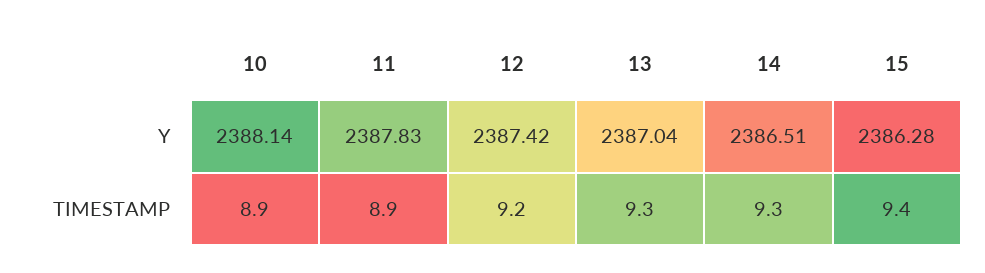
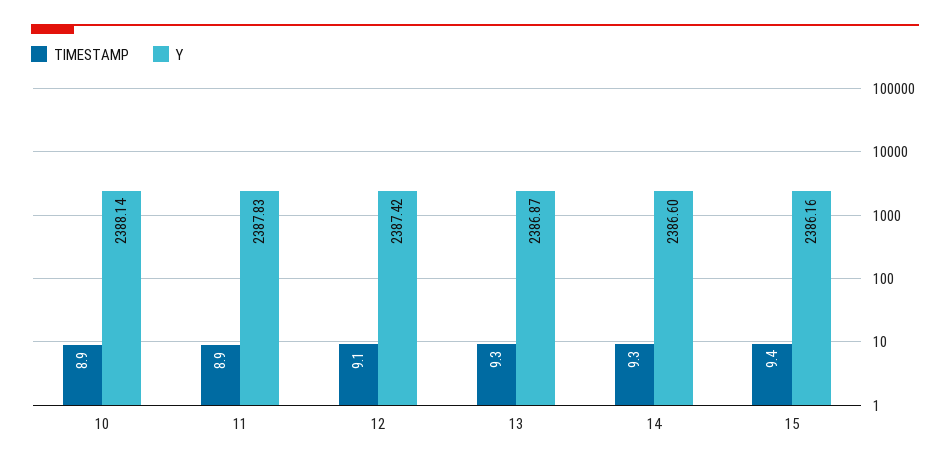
Y, 13: 2387.04 -> 2386.87
Y, 14: 2386.51 -> 2386.6
Y, 15: 2386.28 -> 2386.16
TIMESTAMP, 12: 9.2 -> 9.1

